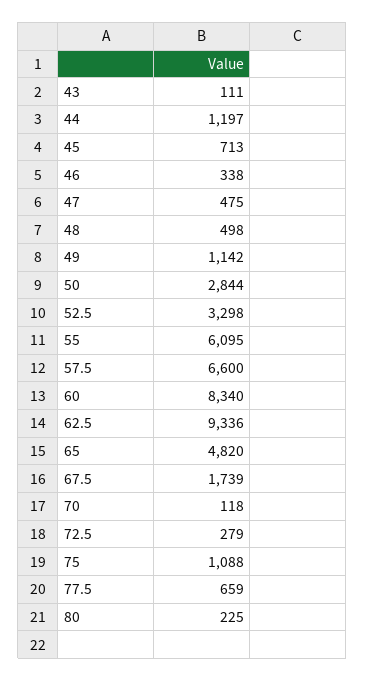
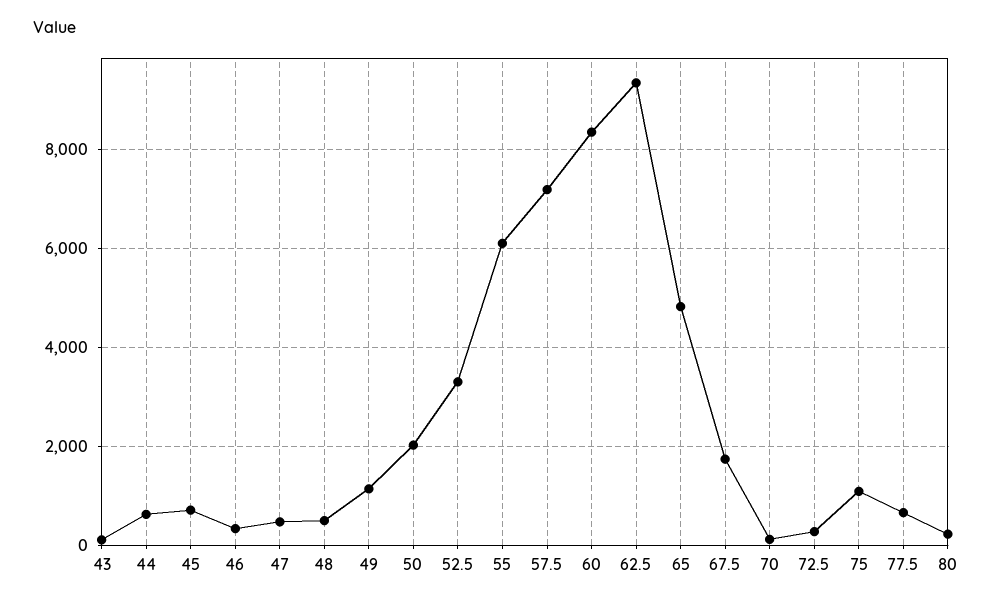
44: 1197 -> 600
50: 2844 -> 2000
57.5: 6600 -> 7200

